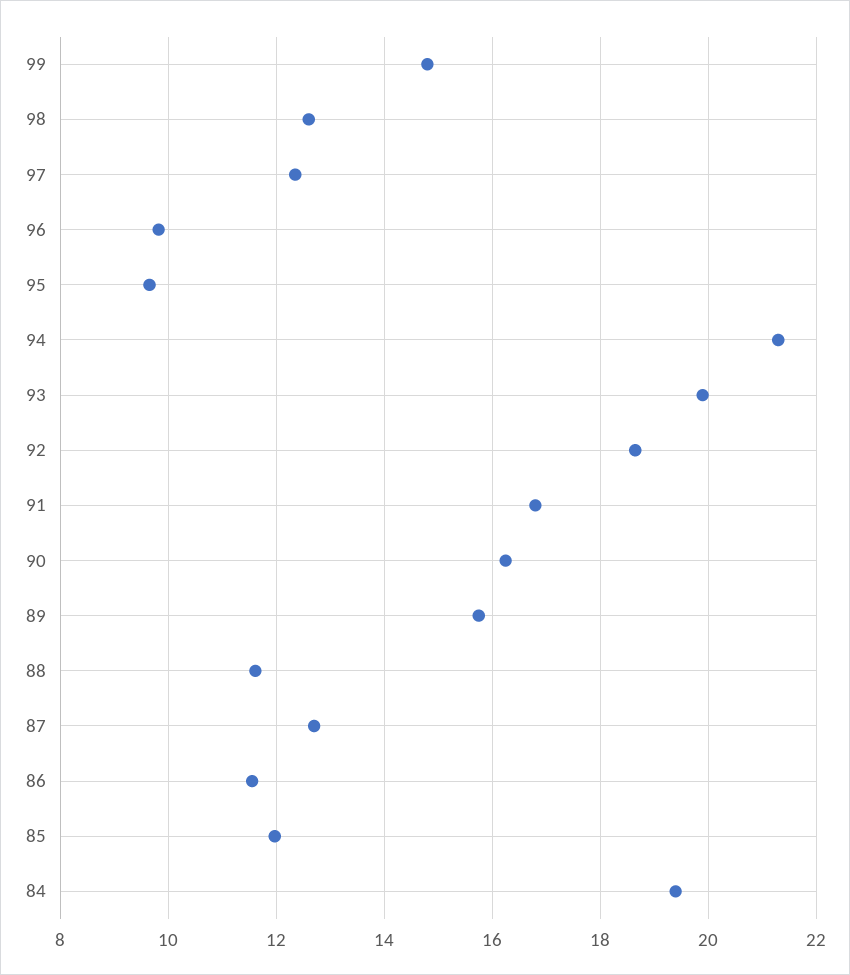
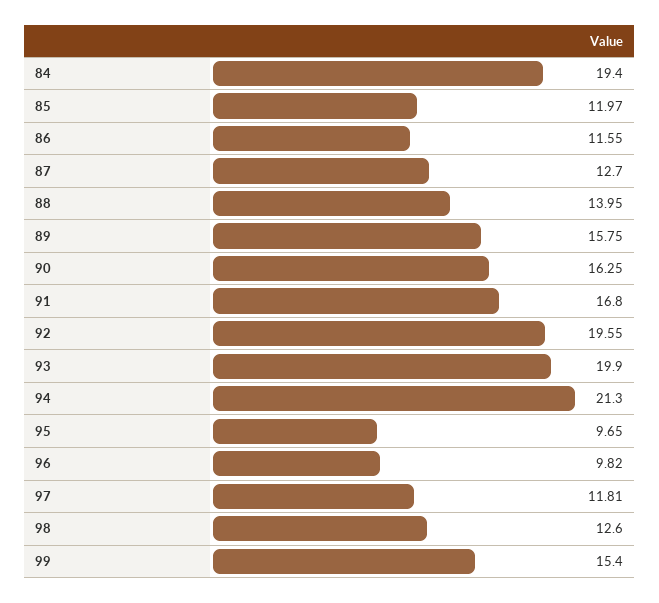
99: 14.8 -> 15.4
97: 12.4 -> 11.81
92: 18.6 -> 19.55
88: 11.6 -> 13.95

